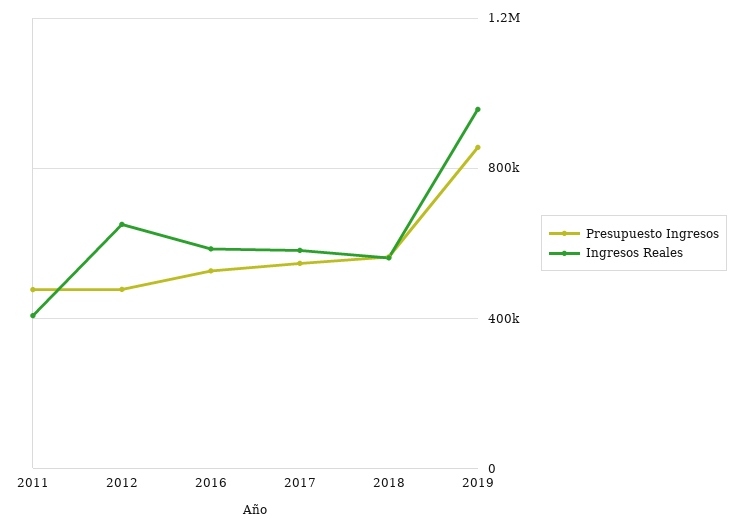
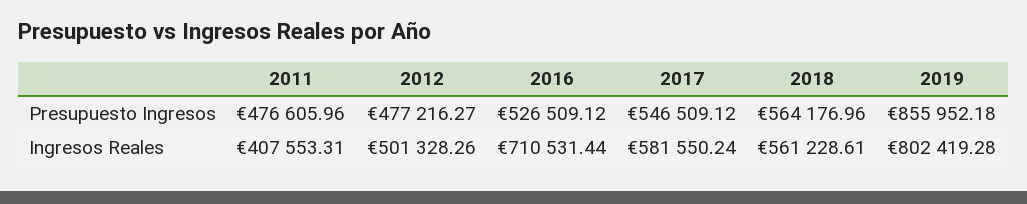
Ingresos Reales, 2012: 650000 -> 501328.26
Ingresos Reales, 2016: 600000 -> 710531.44
Ingresos Reales, 2019: 950000 -> 802419.28

